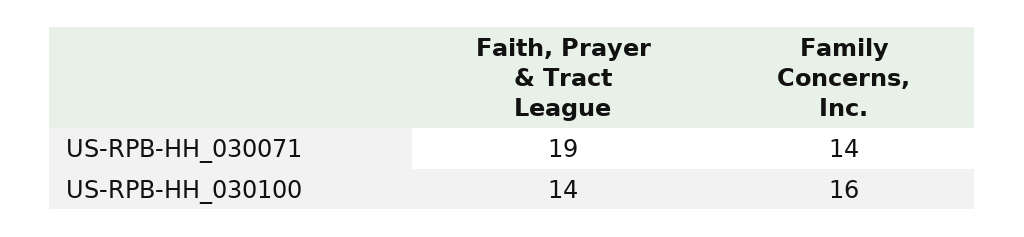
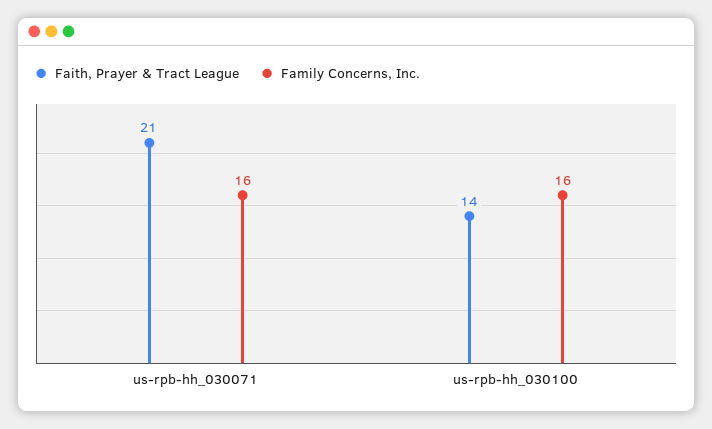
Faith, Prayer & Tract League, US-RPB-HH_030071: 19 -> 21
Family Concerns, Inc., US-RPB-HH_030071: 14 -> 16

